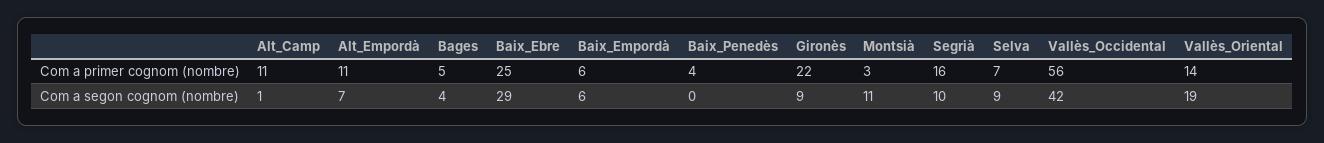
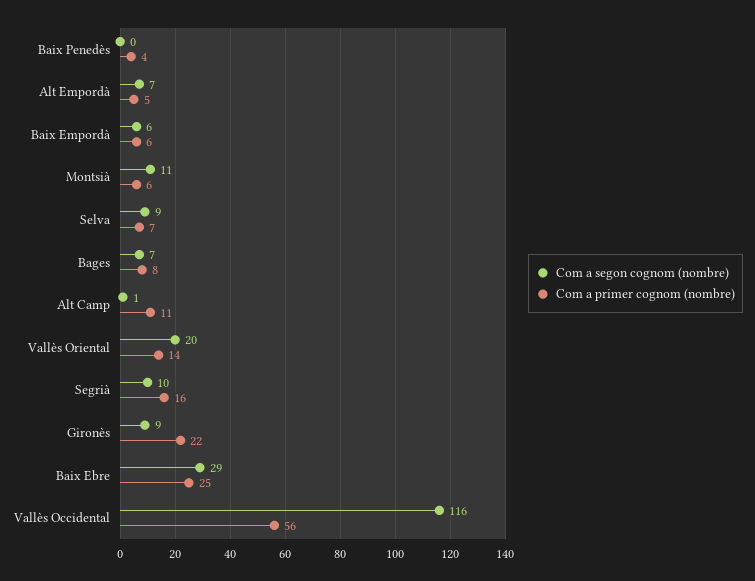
Com a primer cognom (nombre), Alt_Empordà: 11 -> 5
Com a primer cognom (nombre), Bages: 5 -> 8
Com a primer cognom (nombre), Montsià: 3 -> 6
Com a segon cognom (nombre), Bages: 4 -> 7
Com a segon cognom (nombre), Vallès_Occidental: 42 -> 116
Com a segon cognom (nombre), Vallès_Oriental: 19 -> 20

